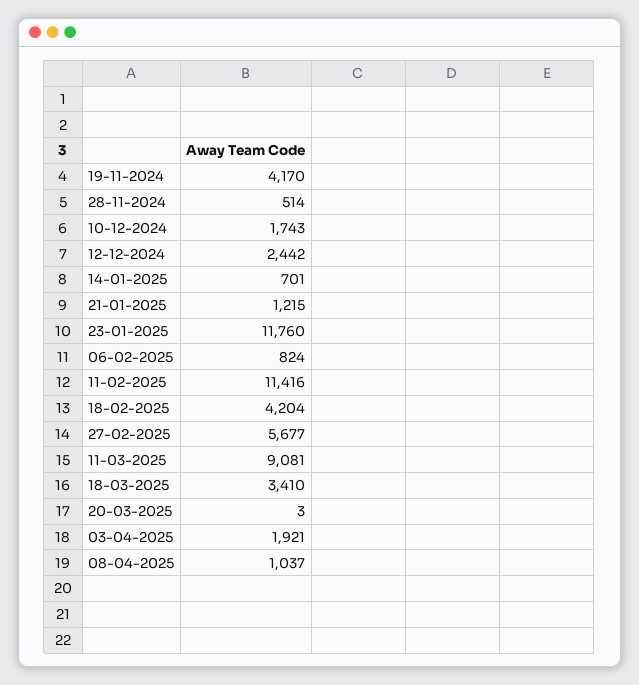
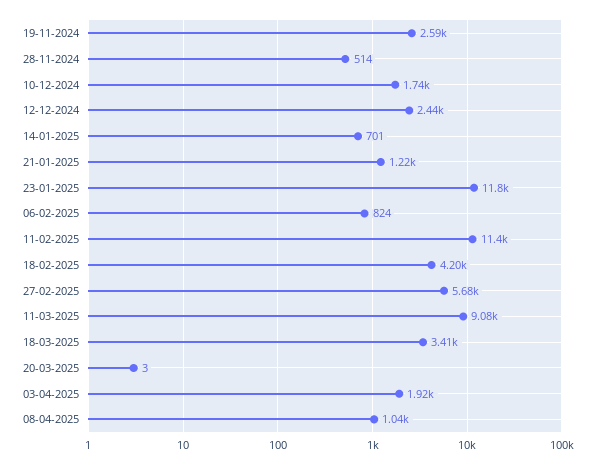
19-11-2024: 4170 -> 2590

